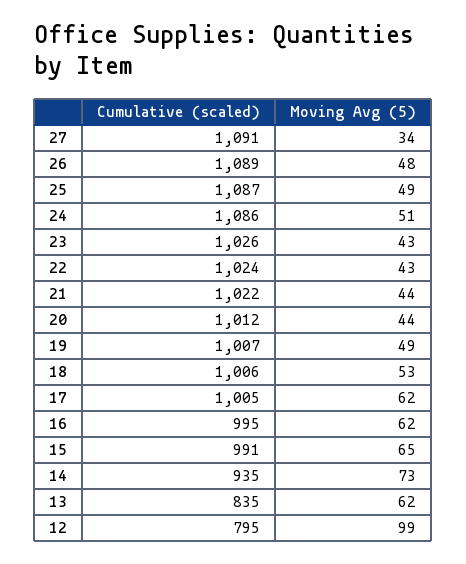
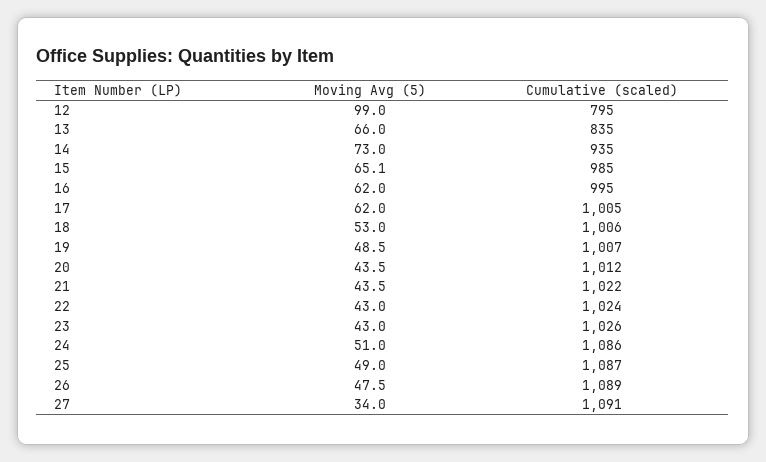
Cumulative (scaled), 15: 991 -> 985
Moving Avg (5), 13: 62 -> 66

